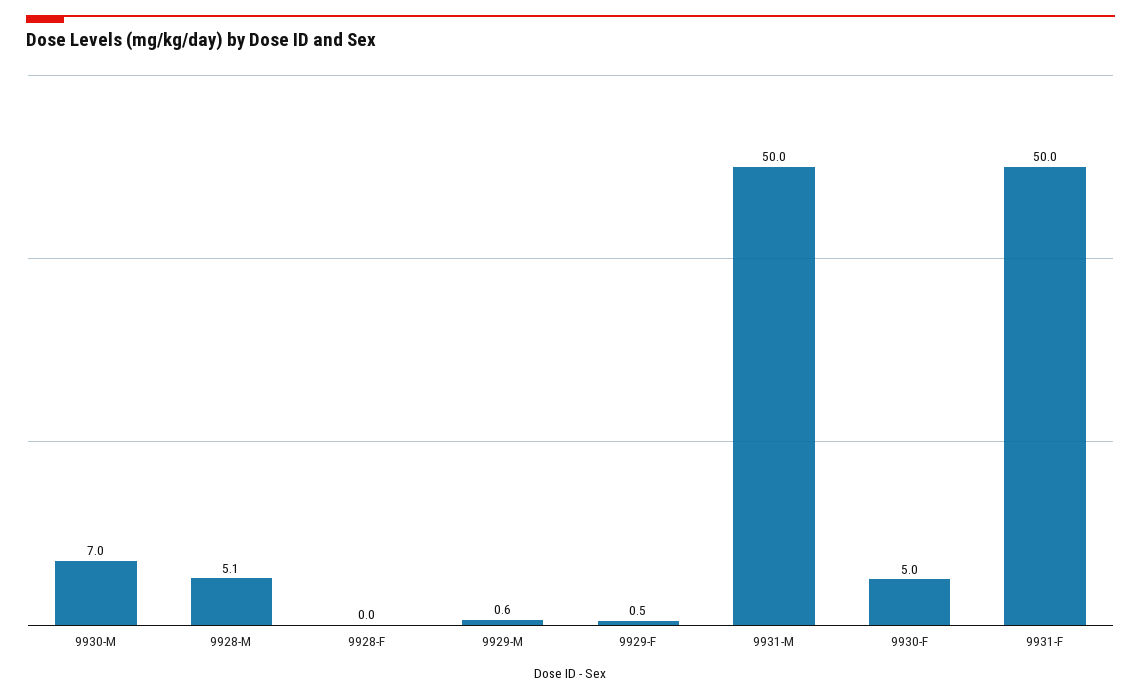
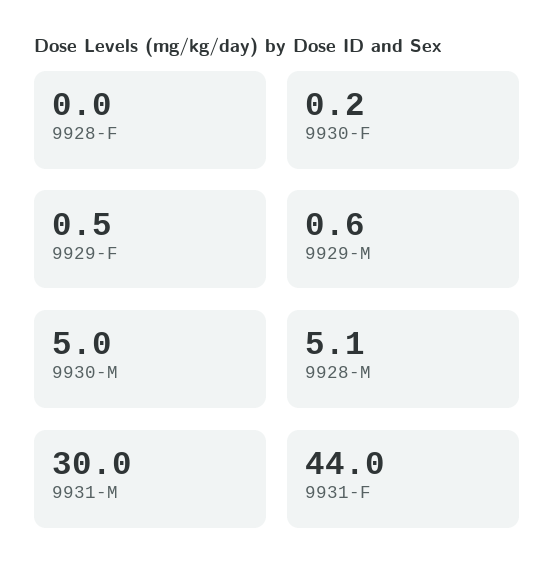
9930-M: 7 -> 5
9931-M: 50 -> 30
9930-F: 5 -> 0.2
9931-F: 50 -> 44

